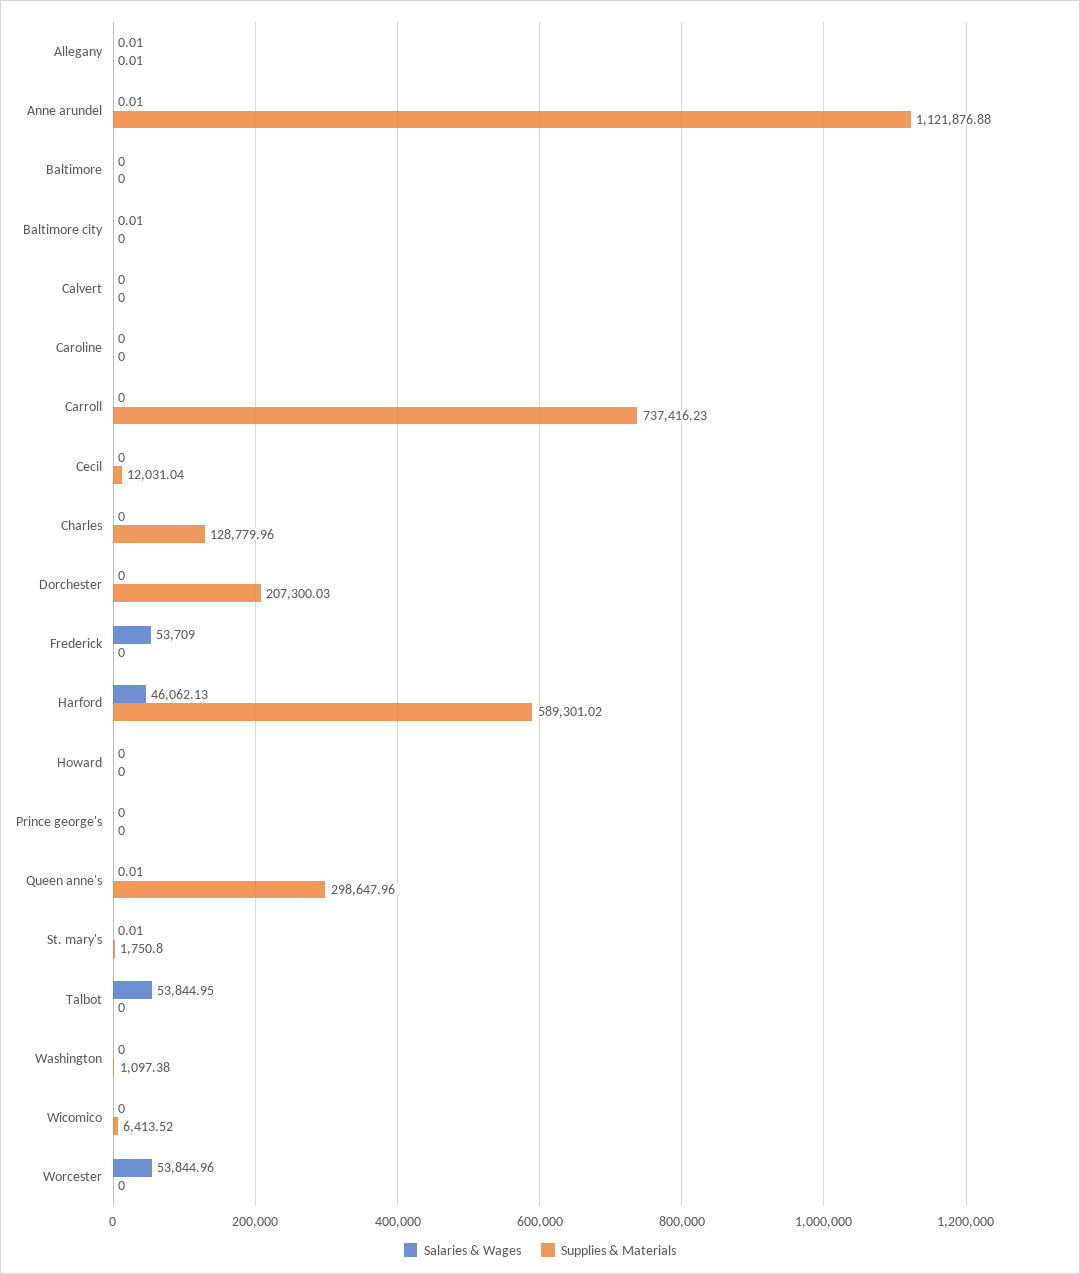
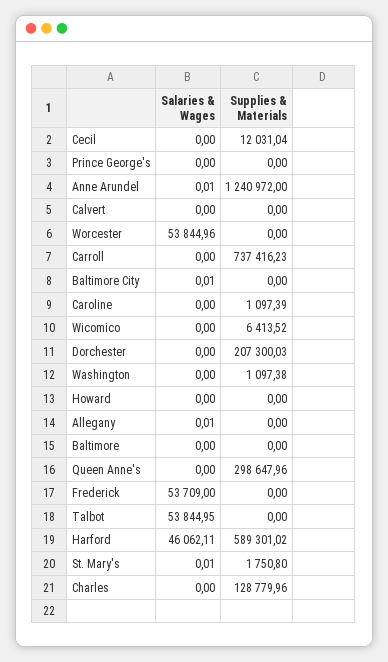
Supplies & Materials, Allegany: 0.01 -> 0
Supplies & Materials, Anne arundel: 1121876.88 -> 1240972
Supplies & Materials, Caroline: 0 -> 1097.39
Salaries & Wages, Harford: 46062.13 -> 46062.11
Salaries & Wages, Queen anne's: 0.01 -> 0

